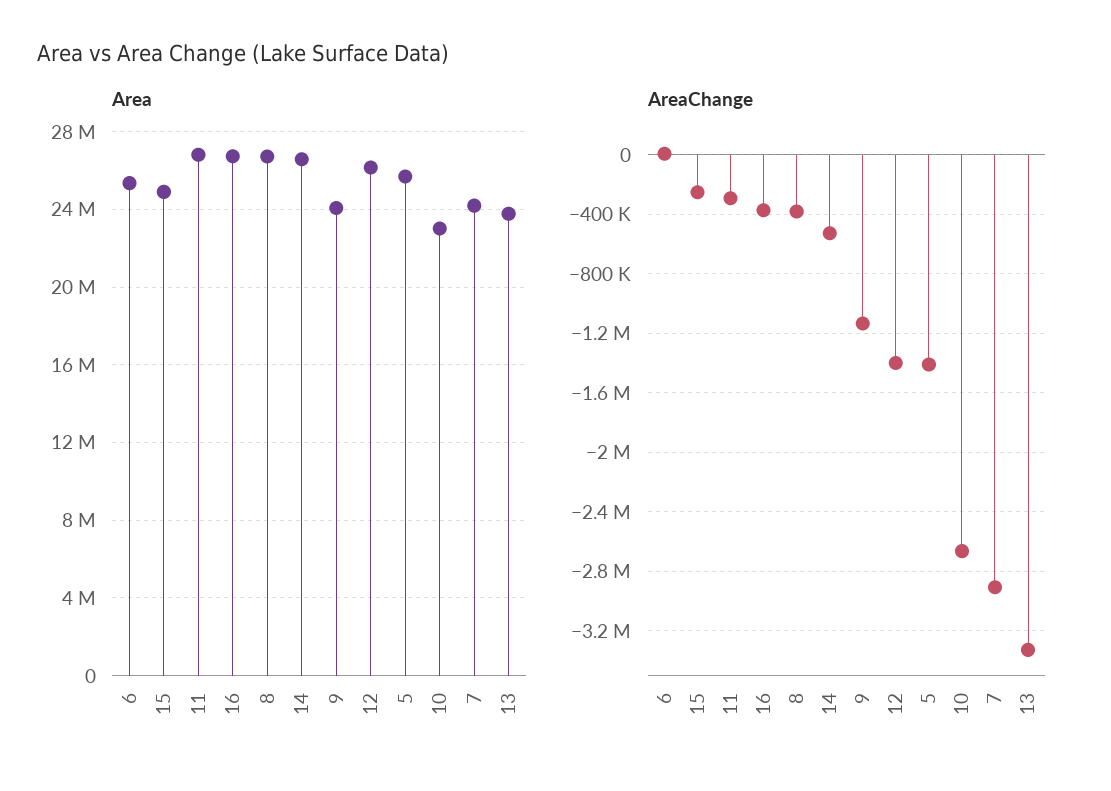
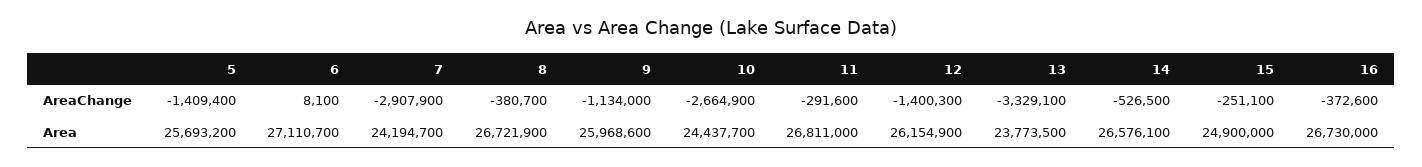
Area, 6: 25500000 -> 27110700
Area, 9: 24000000 -> 25968600
Area, 10: 23000000 -> 24437700

